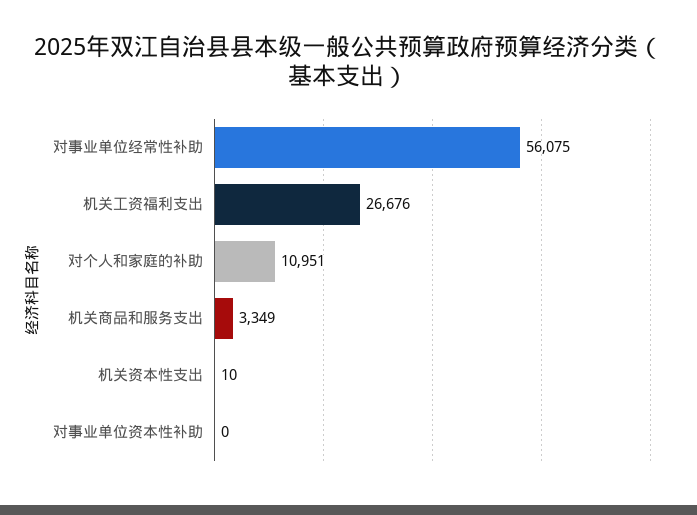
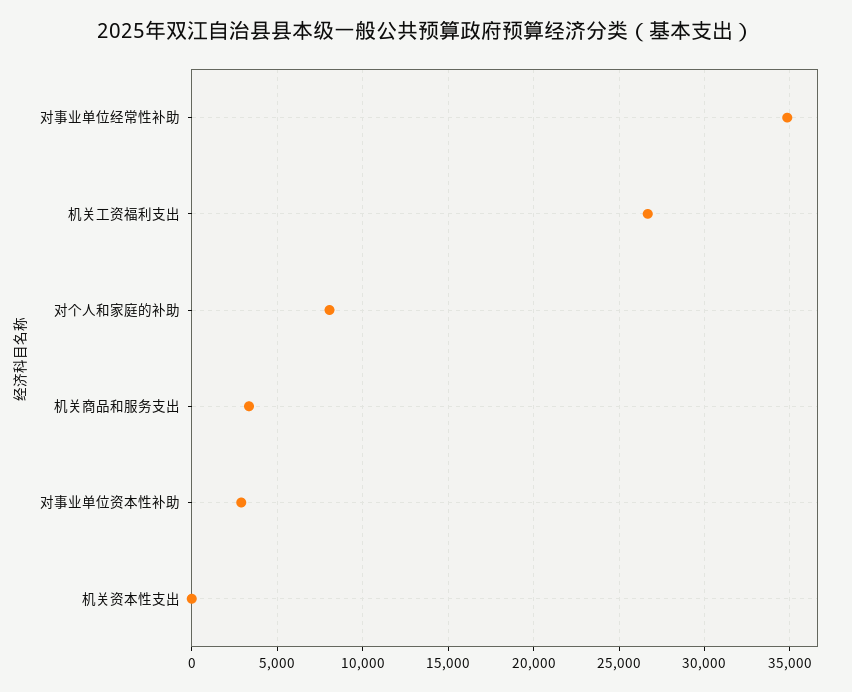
对事业单位经常性补助: 56075 -> 35000
对个人和家庭的补助: 10951 -> 8000
对事业单位资本性补助: 0 -> 3000

